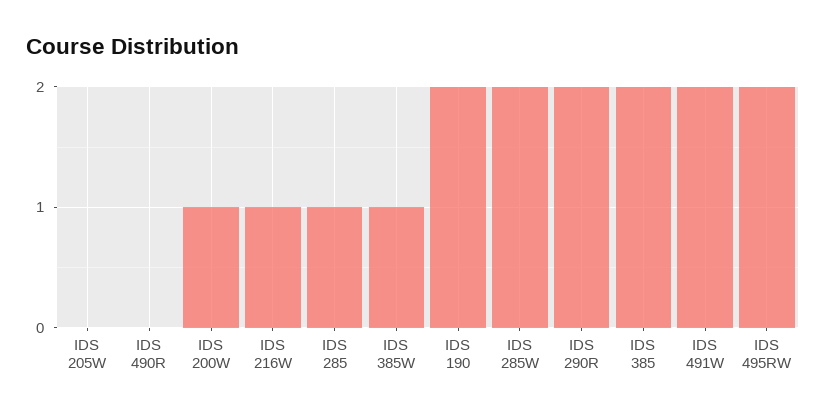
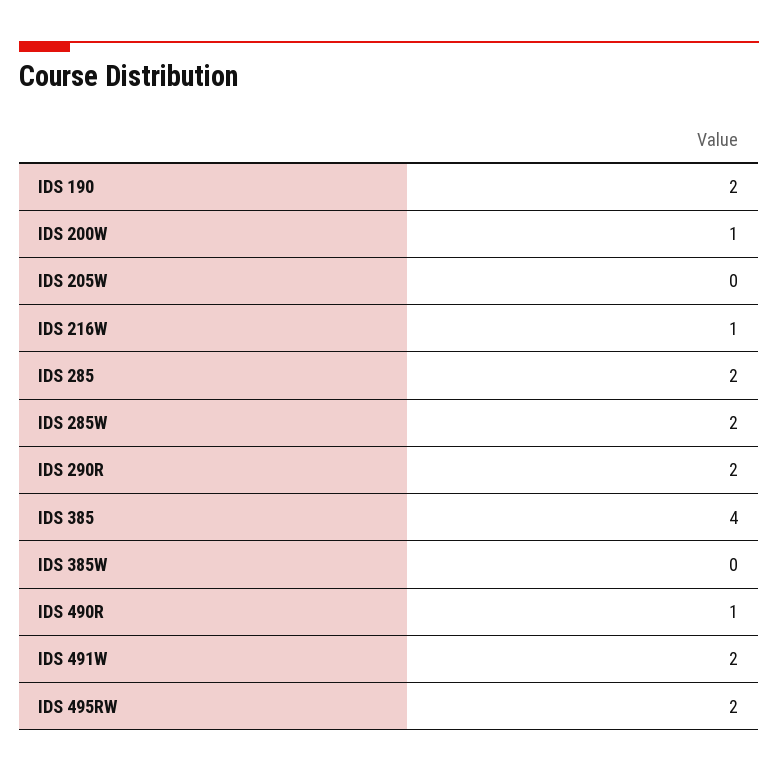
IDS 490R: 0 -> 1
IDS 285: 1 -> 2
IDS 385W: 1 -> 0
IDS 385: 2 -> 4

